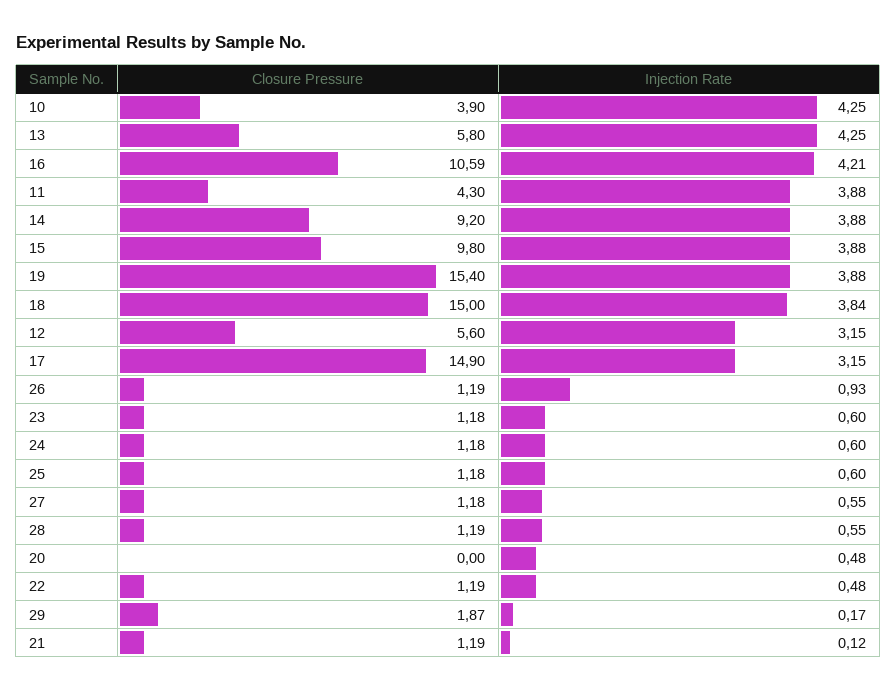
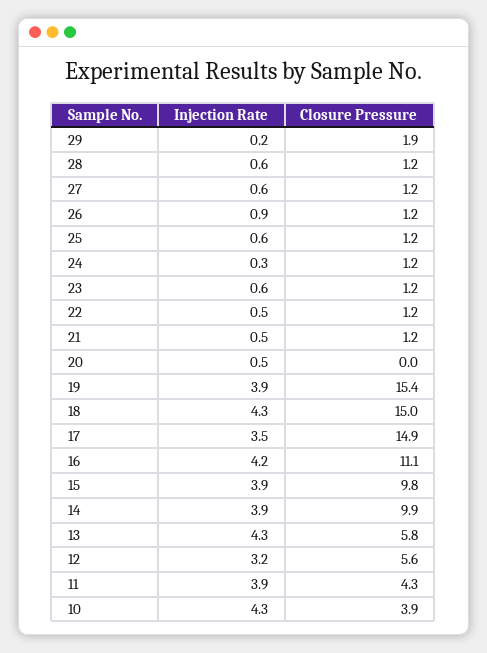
Closure Pressure, 16: 10.59 -> 11.1
Closure Pressure, 14: 9.2 -> 9.9
Injection Rate, 18: 3.84 -> 4.3
Injection Rate, 17: 3.15 -> 3.5
Injection Rate, 24: 0.6 -> 0.3
Injection Rate, 21: 0.12 -> 0.5

